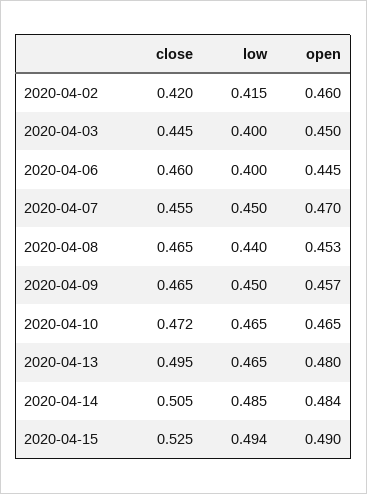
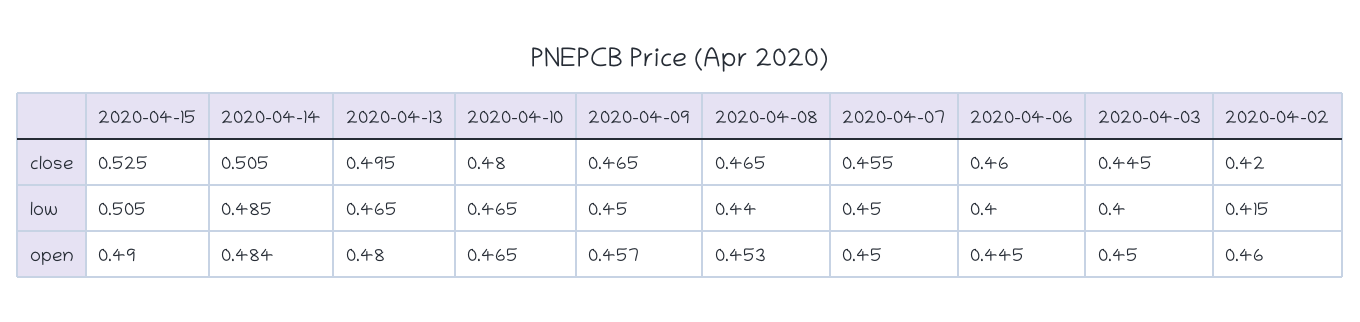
open, 2020-04-07: 0.47 -> 0.45
close, 2020-04-10: 0.472 -> 0.48
low, 2020-04-15: 0.494 -> 0.505

